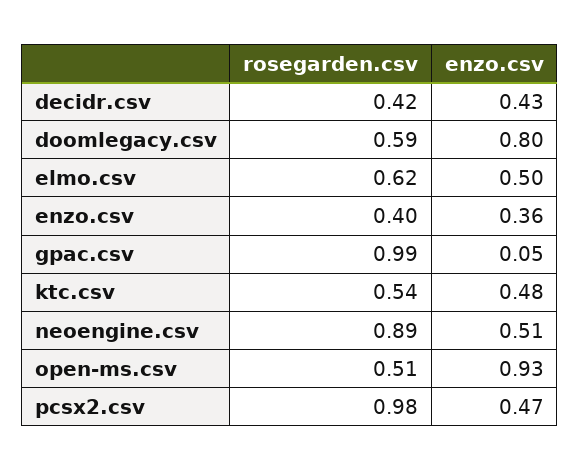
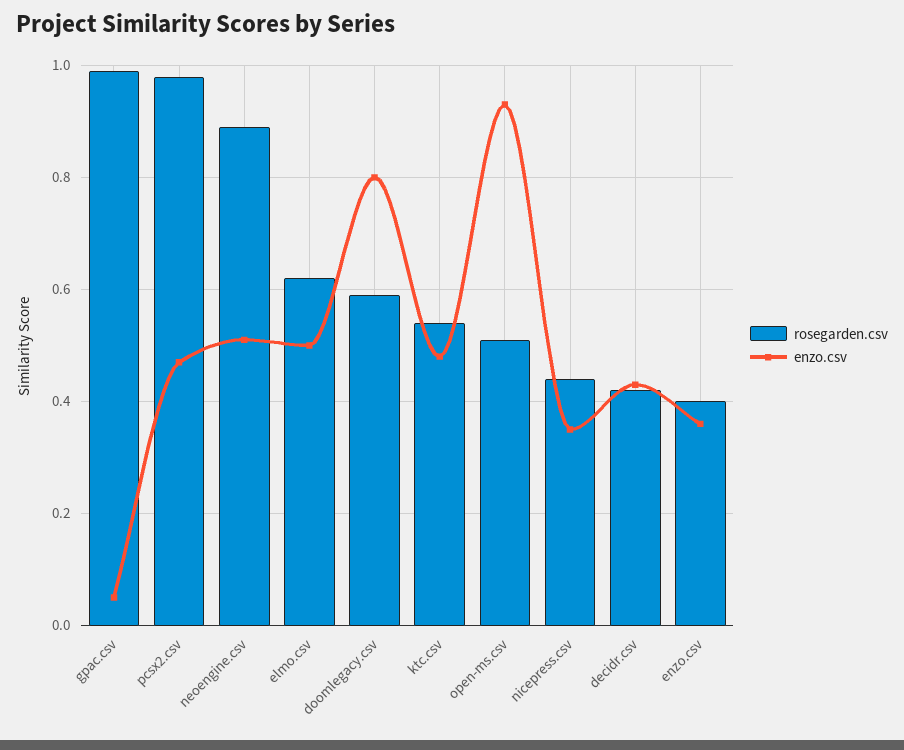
rosegarden.csv, nicepress.csv: none -> 0.45
enzo.csv, nicepress.csv: none -> 0.35

